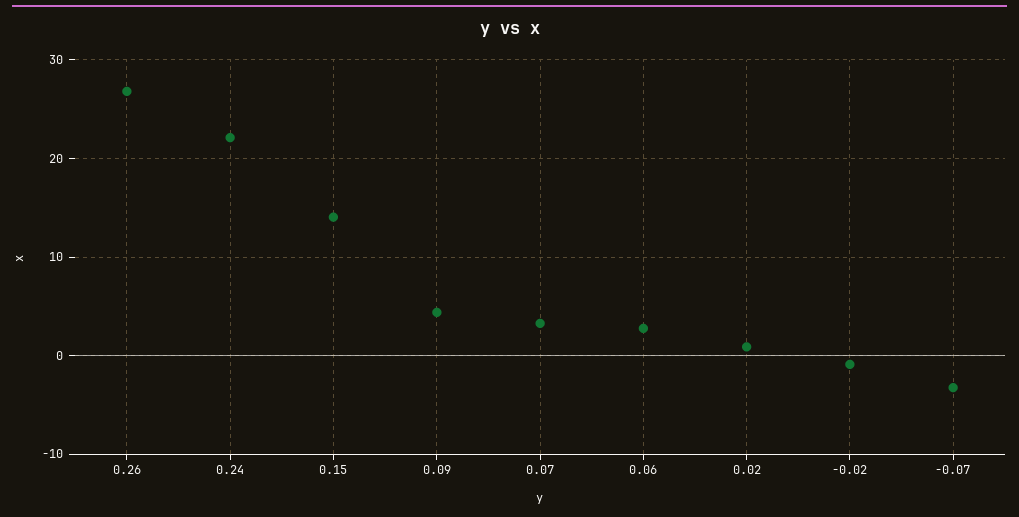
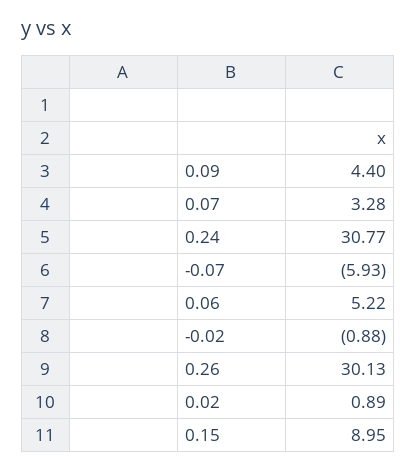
0.26: 27 -> 30.13
0.24: 22 -> 30.77
0.15: 14 -> 8.95
0.06: 3 -> 5.22
-0.07: -3 -> -5.93

